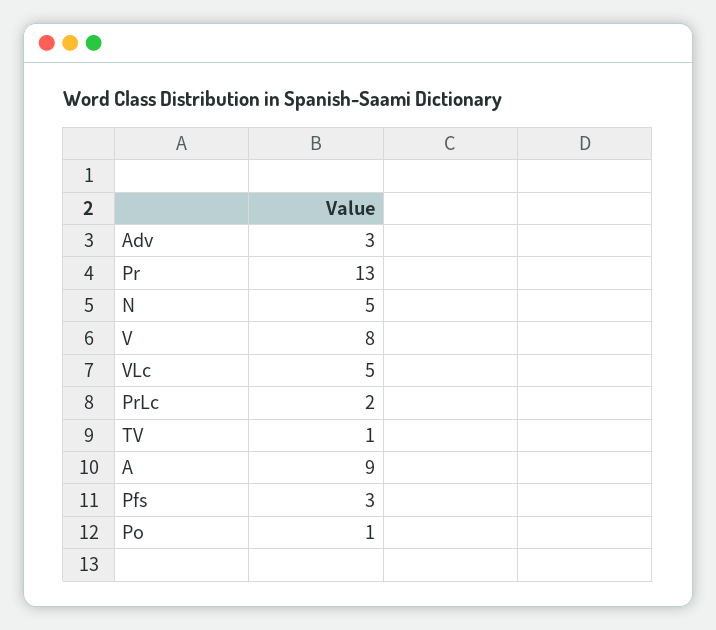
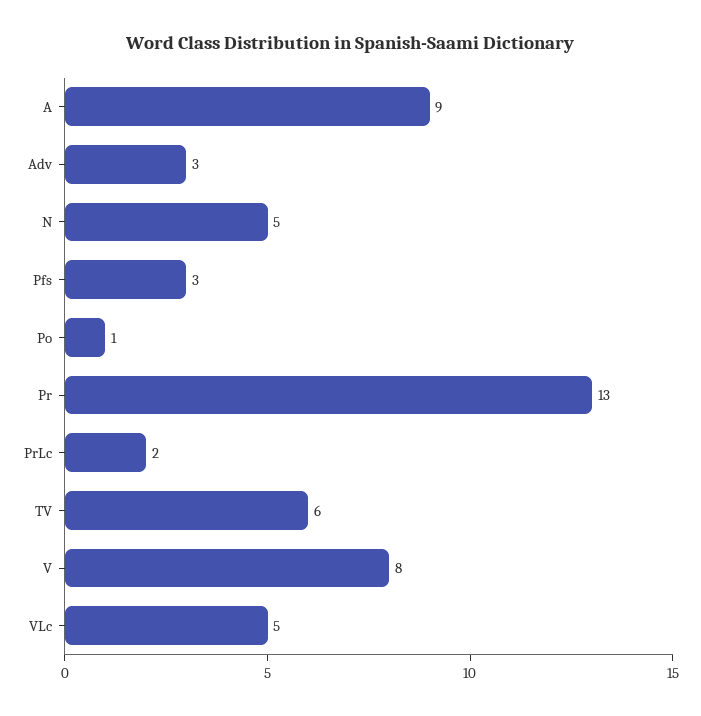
TV: 1 -> 6

